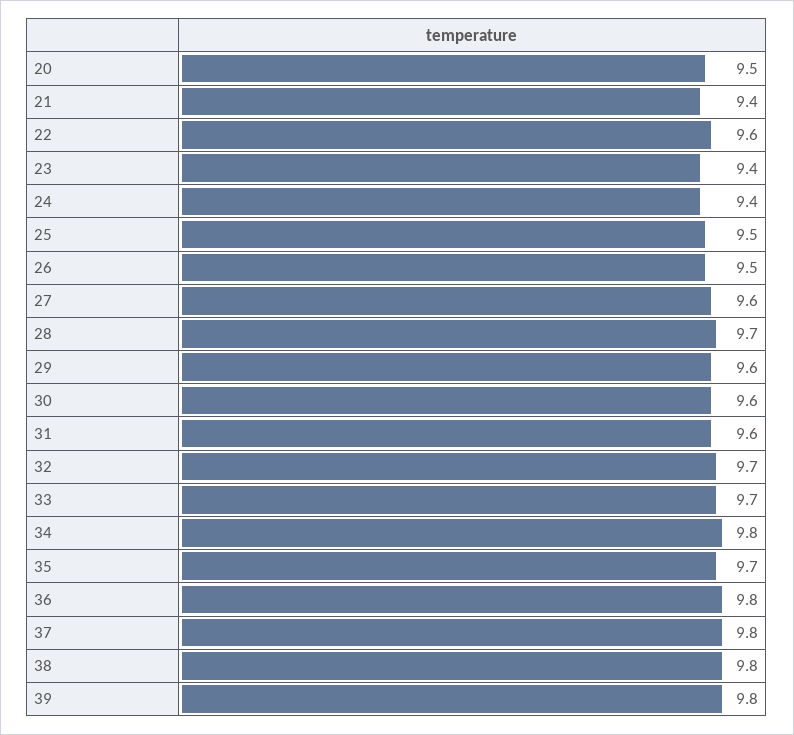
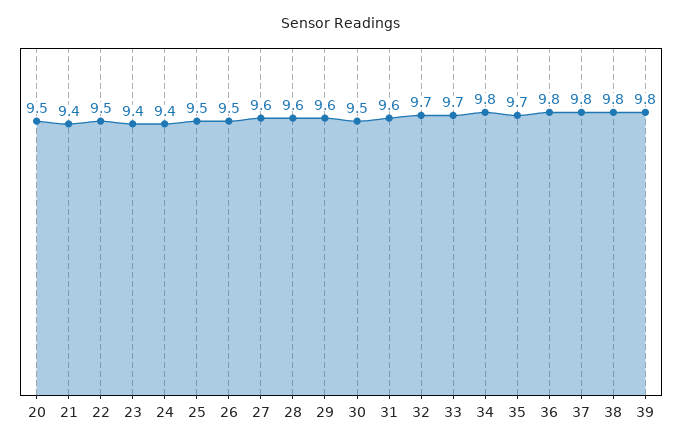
22: 9.6 -> 9.5
28: 9.7 -> 9.6
30: 9.6 -> 9.5

